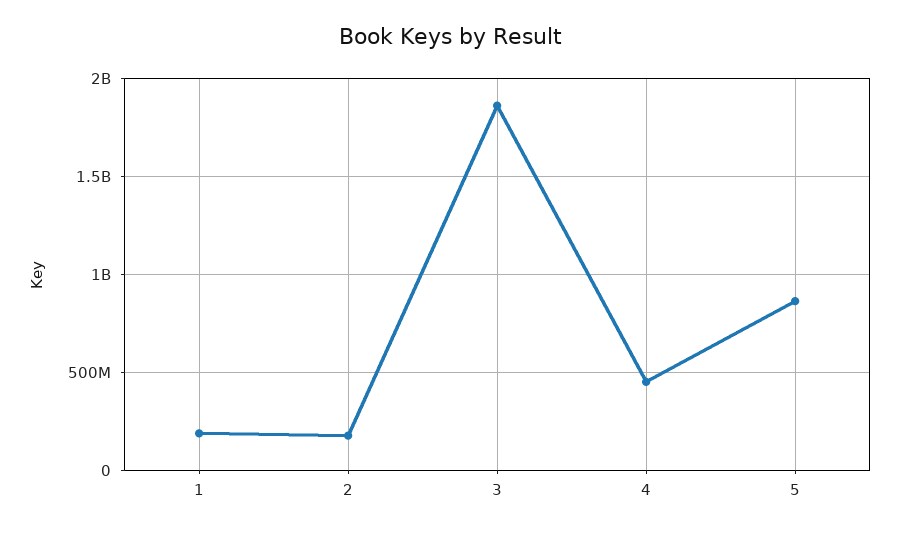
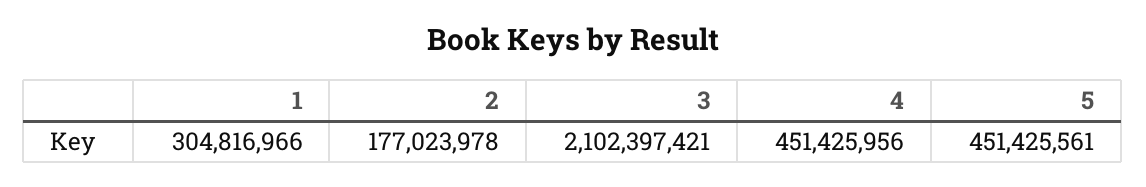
1: 200000000 -> 304816966
3: 1850000000 -> 2102397421
5: 850000000 -> 451425561

